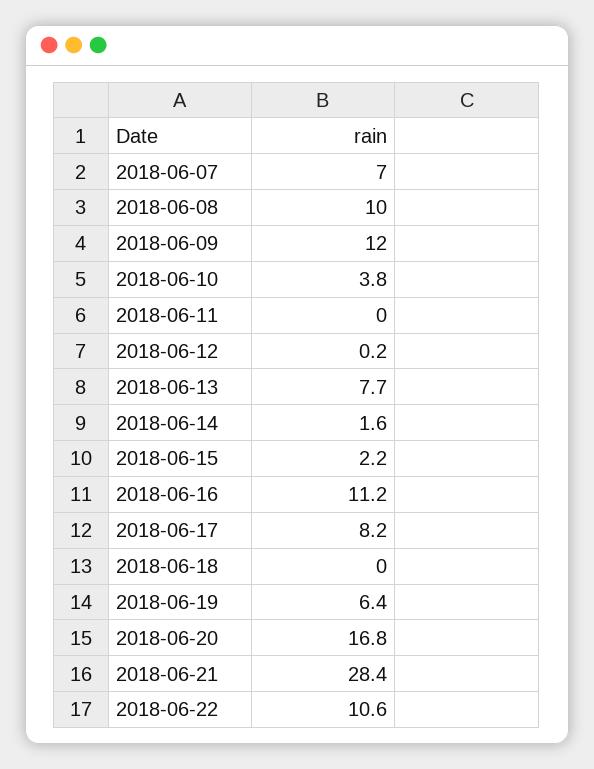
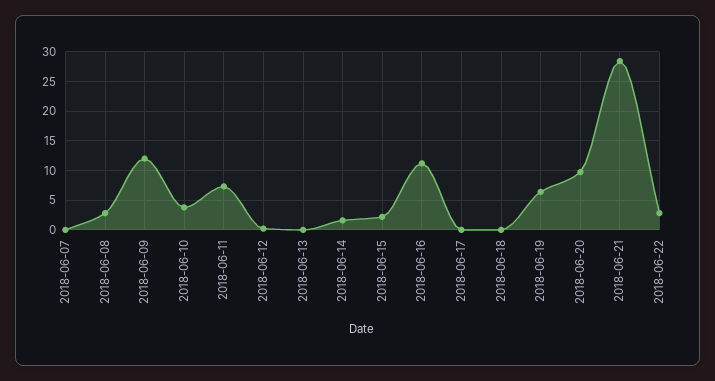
2018-06-07: 7 -> 0
2018-06-08: 10 -> 2.5
2018-06-11: 0 -> 7.5
2018-06-13: 7.7 -> 0
2018-06-17: 8.2 -> 0
2018-06-20: 16.8 -> 10
2018-06-22: 10.6 -> 2.5

